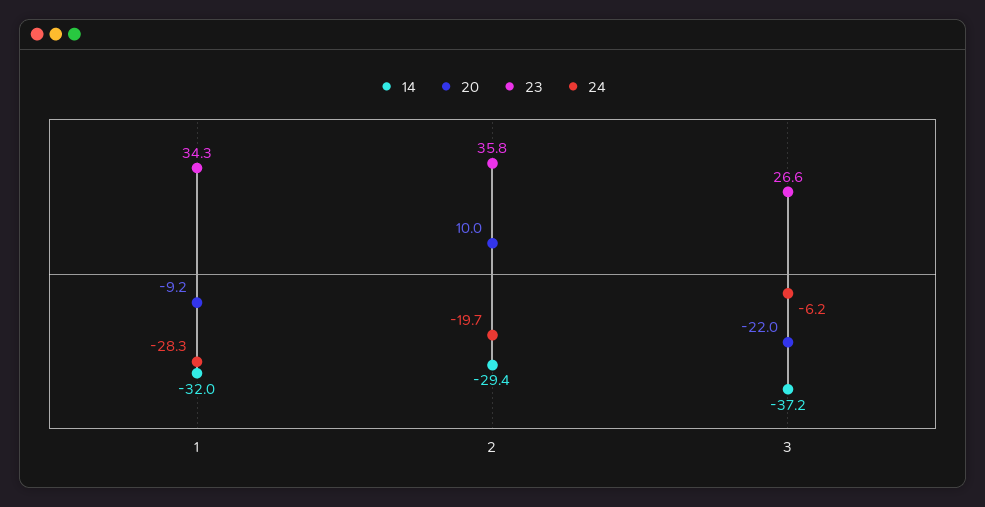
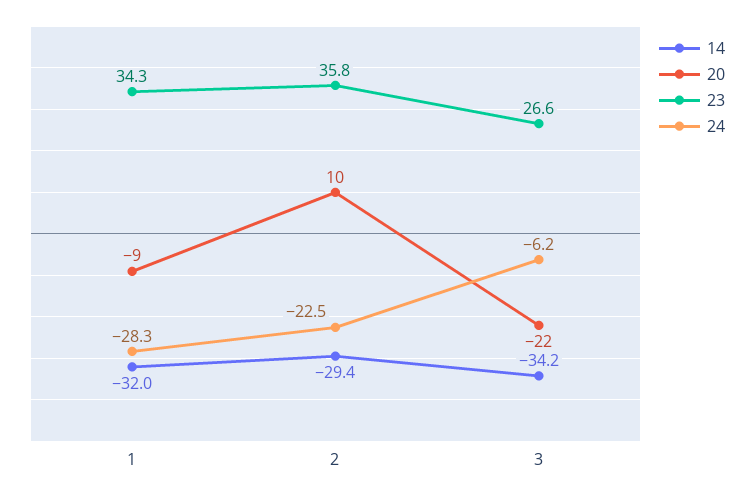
24, 2: -19.7 -> -22.5
14, 3: -37.2 -> -34.2

